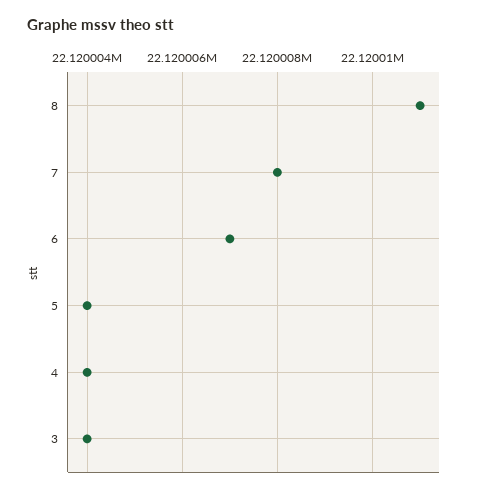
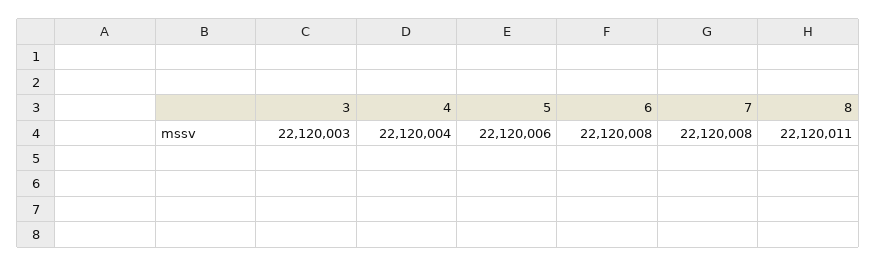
6: 22120007 -> 22120008
5: 22120004 -> 22120006
3: 22120004 -> 22120003

